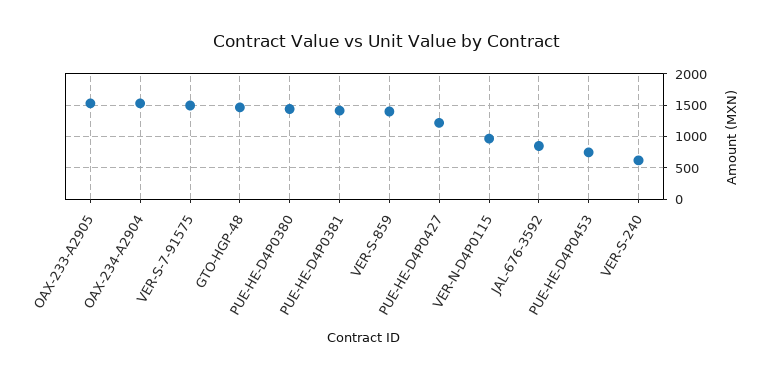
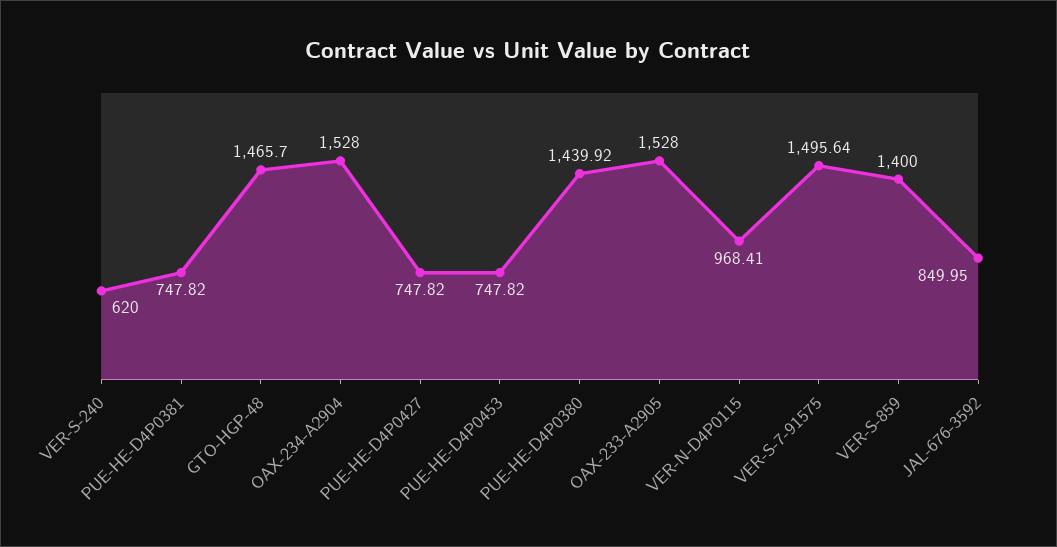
PUE-HE-D4P0381: 1400 -> 747.82
PUE-HE-D4P0427: 1200 -> 747.82

